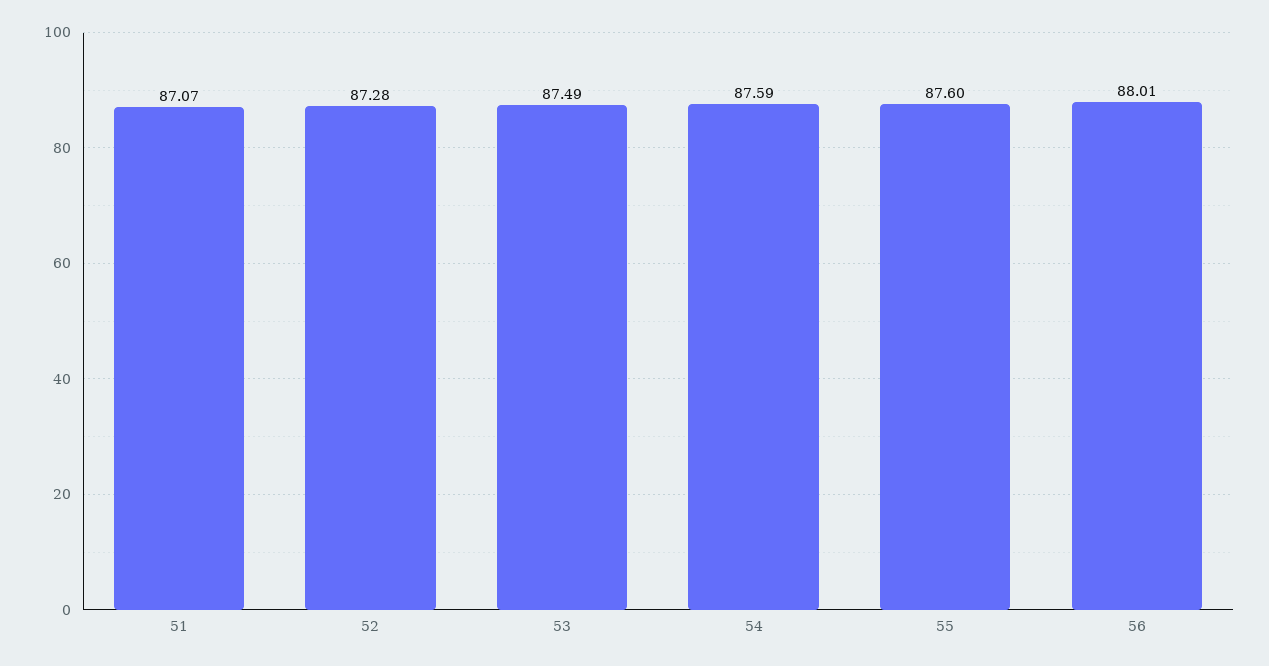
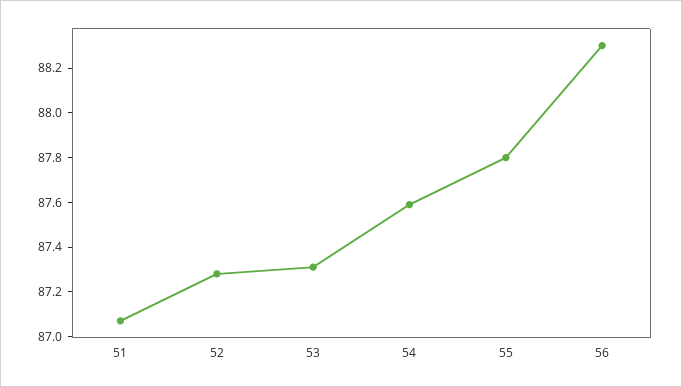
53: 87.49 -> 87.3
55: 87.6 -> 87.8
56: 88.01 -> 88.3

